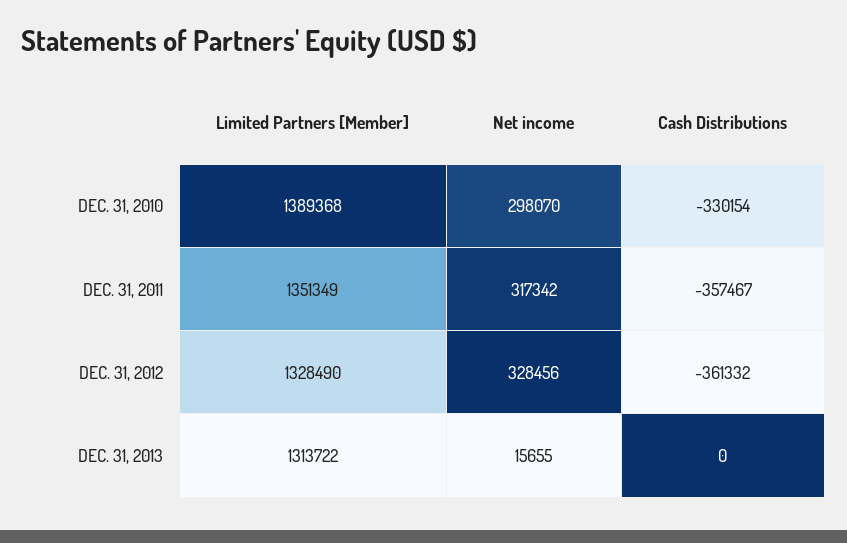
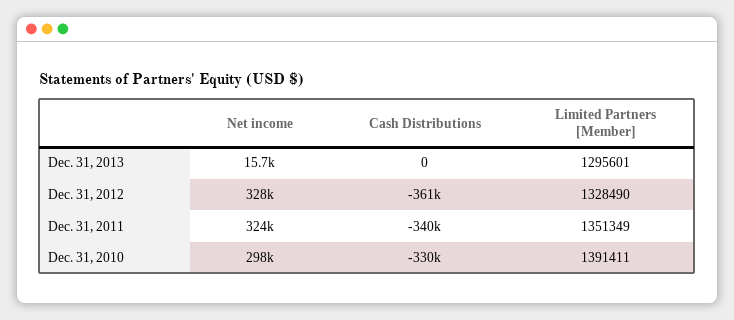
Limited Partners [Member], DEC. 31, 2010: 1389368 -> 1391411
Net income, DEC. 31, 2011: 317342 -> 324000
Cash Distributions, DEC. 31, 2011: -357467 -> -340000
Limited Partners [Member], DEC. 31, 2013: 1313722 -> 1295601

